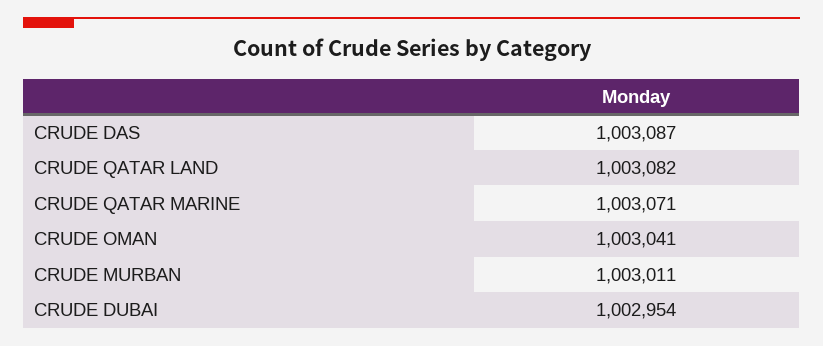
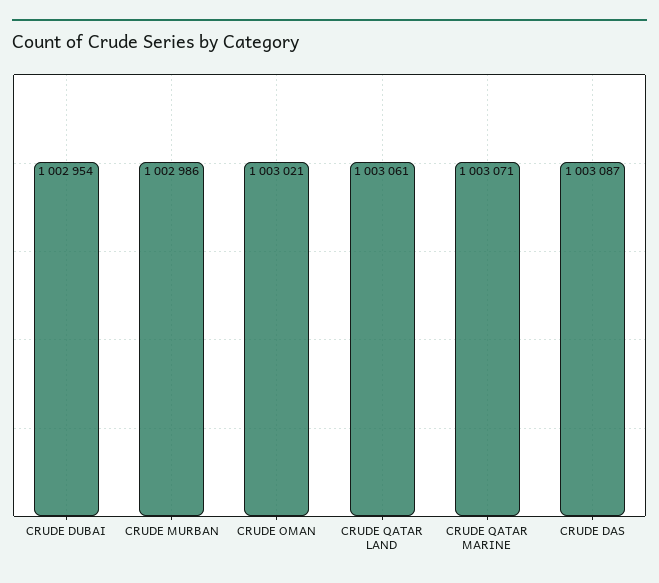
CRUDE QATAR LAND: 1003082 -> 1003061
CRUDE OMAN: 1003041 -> 1003021
CRUDE MURBAN: 1003011 -> 1002986

